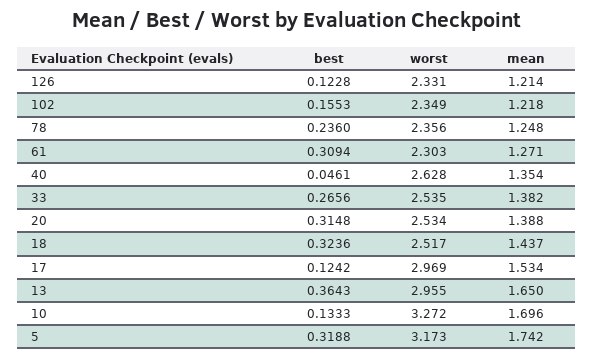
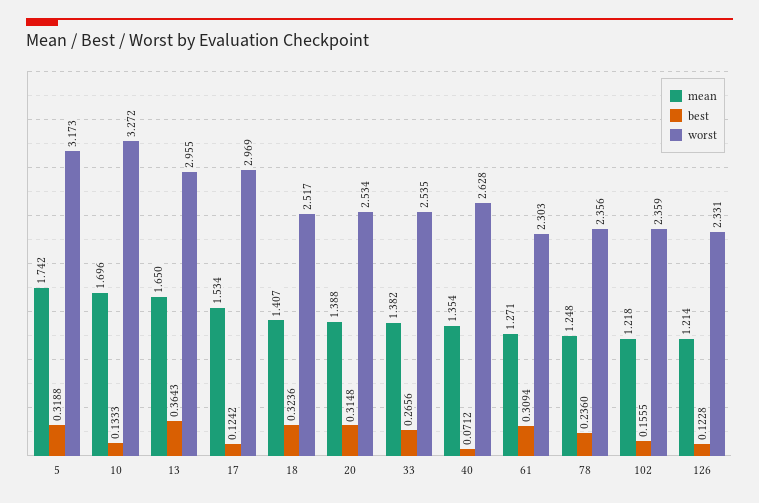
best, 102: 0.1553 -> 0.1555
worst, 102: 2.349 -> 2.359
best, 40: 0.0461 -> 0.0712
mean, 18: 1.437 -> 1.407

